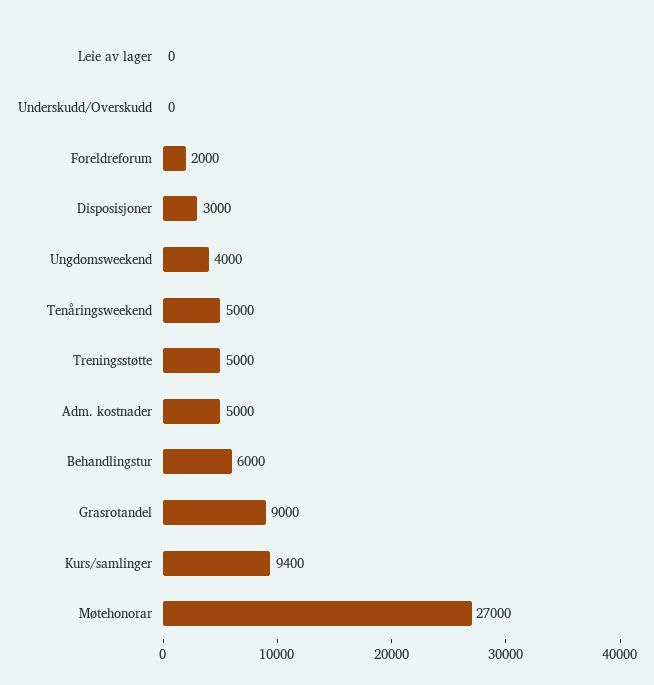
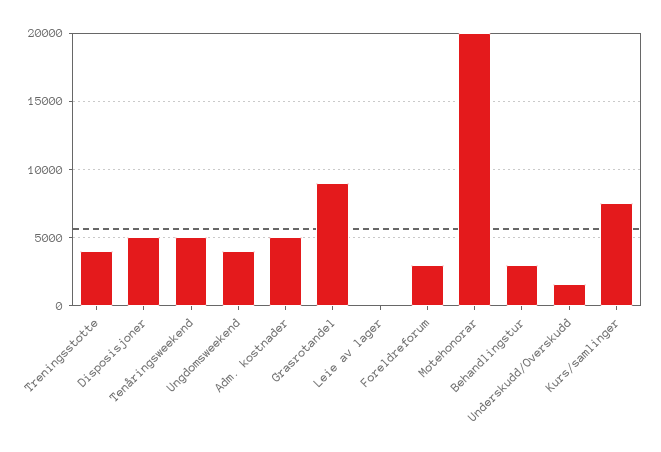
Underskudd/Overskudd: 0 -> 1500
Foreldreforum: 2000 -> 3000
Disposisjoner: 3000 -> 5000
Treningsstøtte: 5000 -> 4000
Behandlingstur: 6000 -> 3000
Kurs/samlinger: 9400 -> 7500
Møtehonorar: 27000 -> 20000

